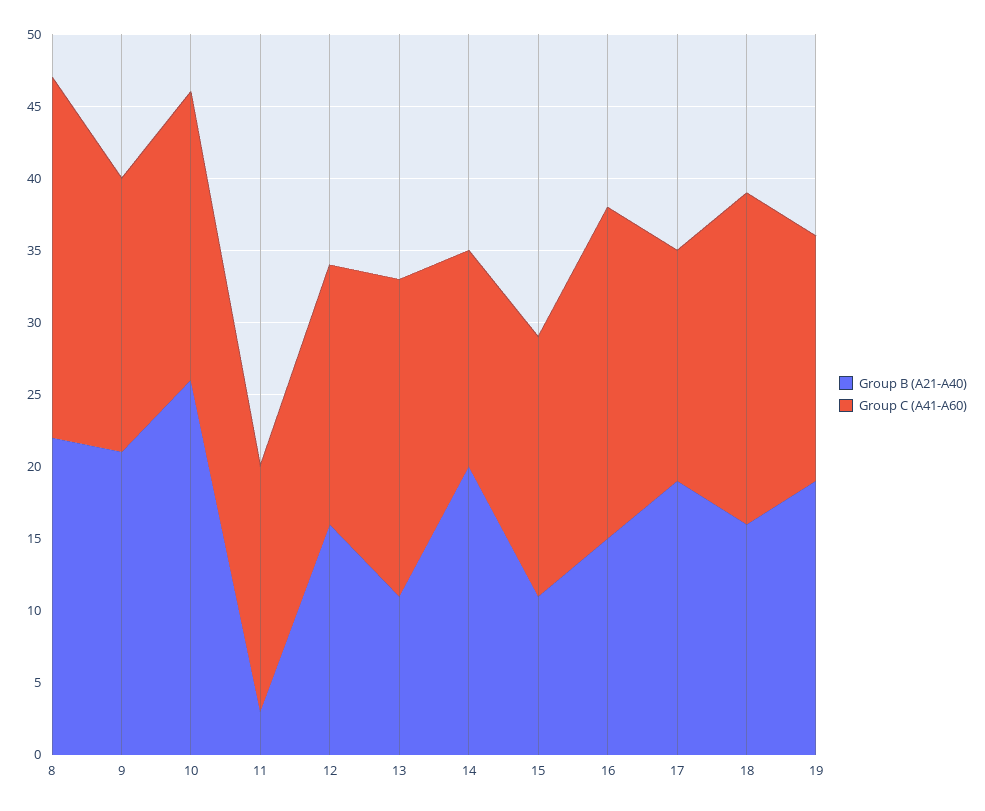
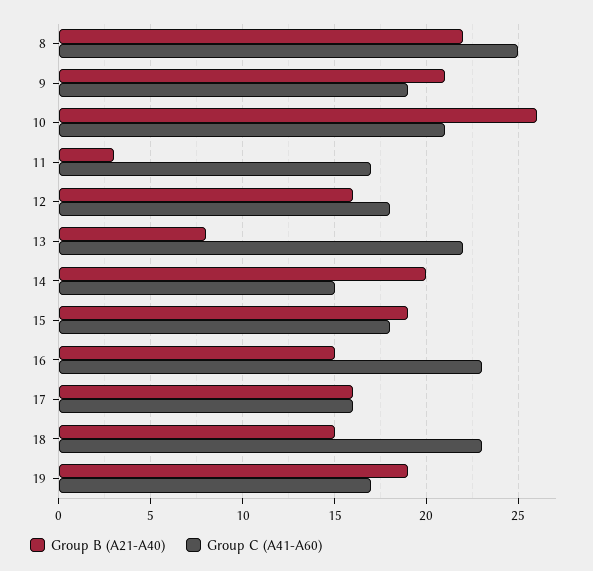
Group C (A41-A60), 10: 20 -> 21
Group B (A21-A40), 13: 11 -> 8
Group B (A21-A40), 15: 11 -> 19
Group B (A21-A40), 17: 19 -> 16
Group B (A21-A40), 18: 16 -> 15

